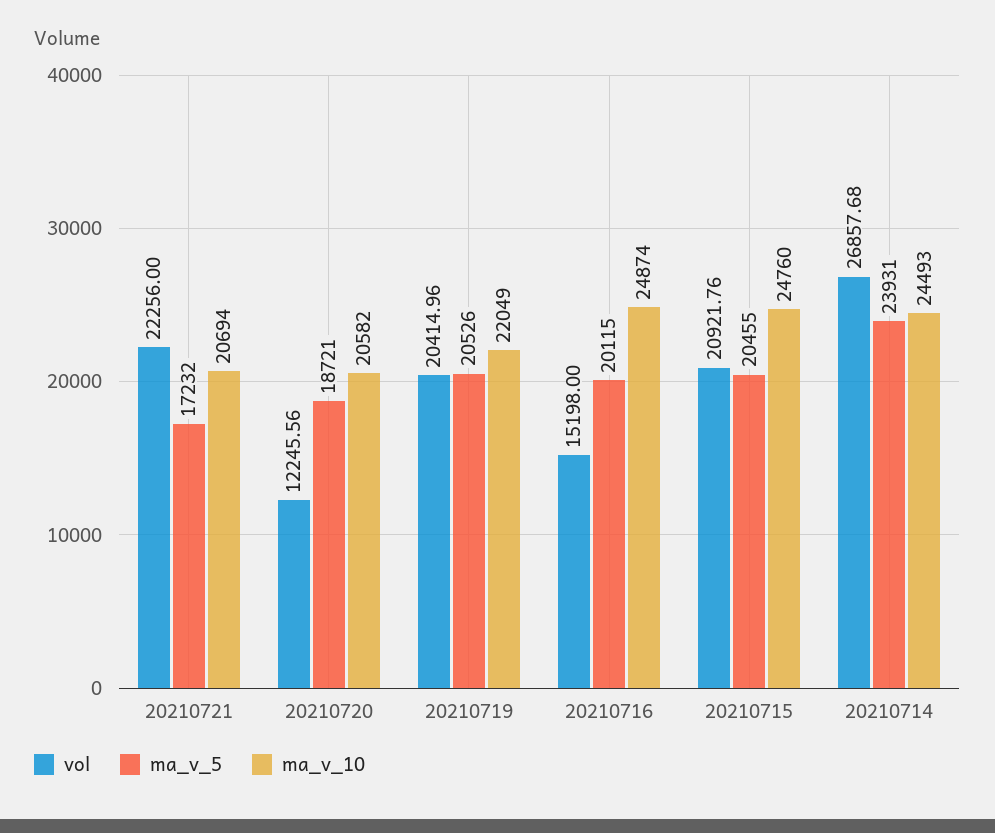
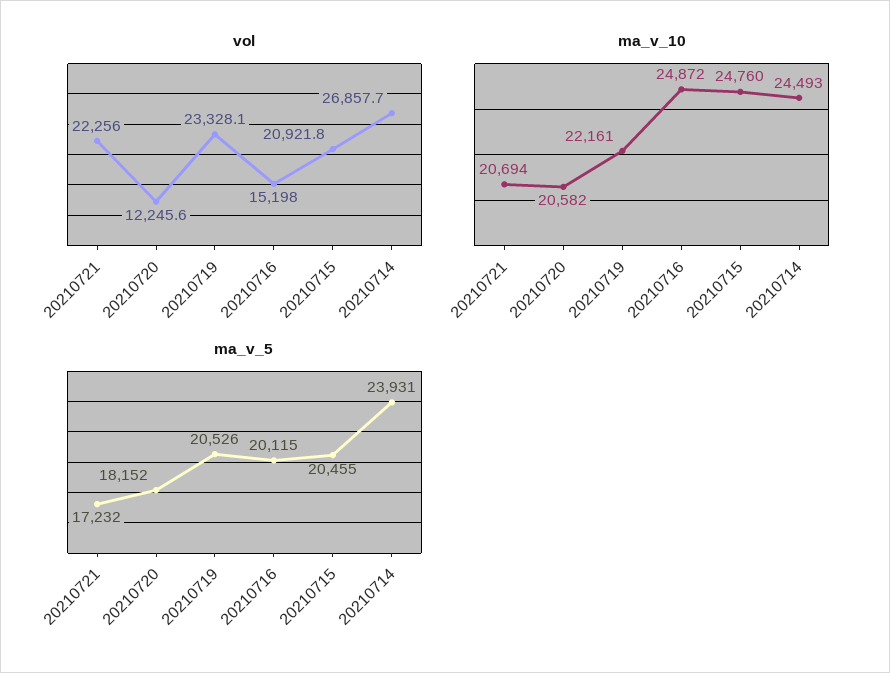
ma_v_5, 20210720: 18721 -> 18152
vol, 20210719: 20414.96 -> 23328.1
ma_v_10, 20210719: 22049 -> 22161
ma_v_10, 20210716: 24874 -> 24872

